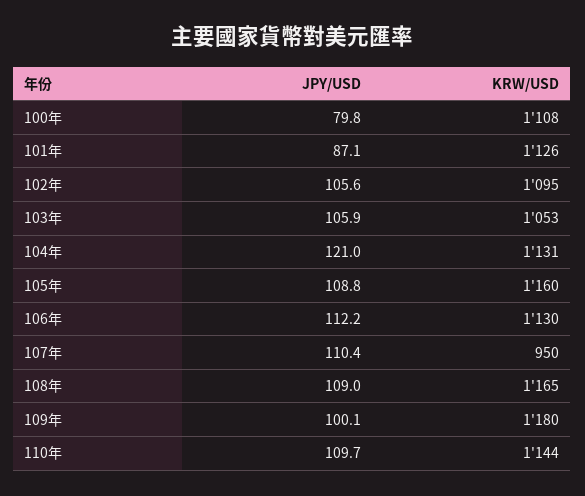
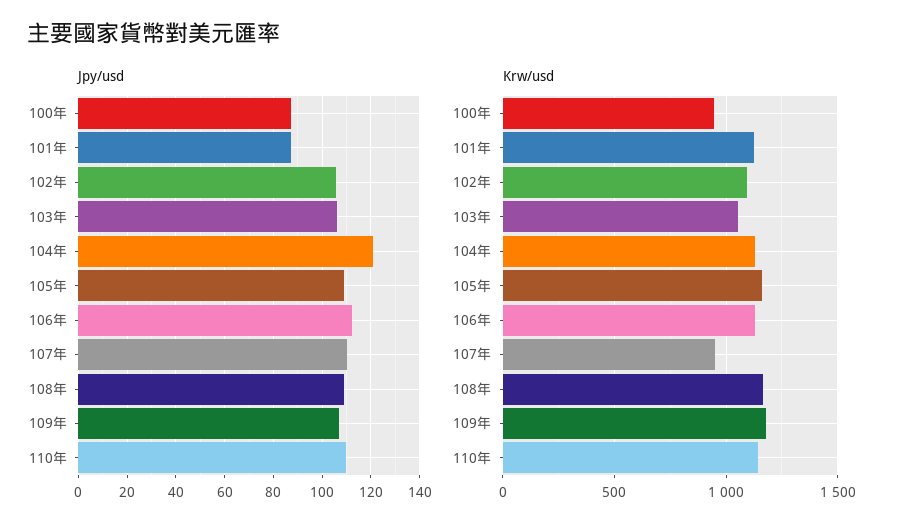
JPY/USD, 100年: 79.8 -> 87.5
KRW/USD, 100年: 1108 -> 950
JPY/USD, 109年: 100.1 -> 107.5

